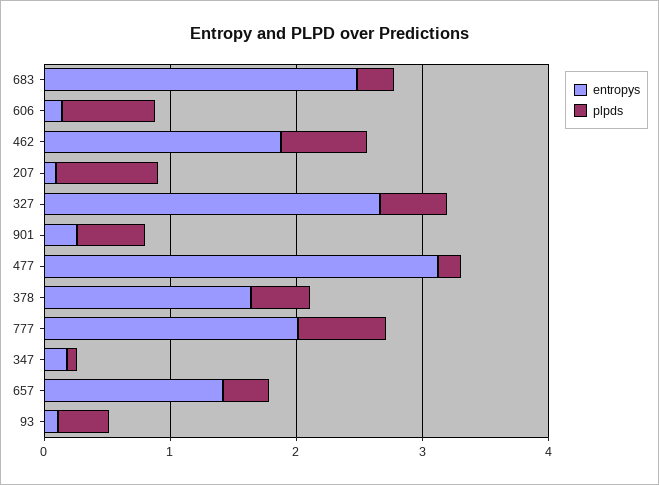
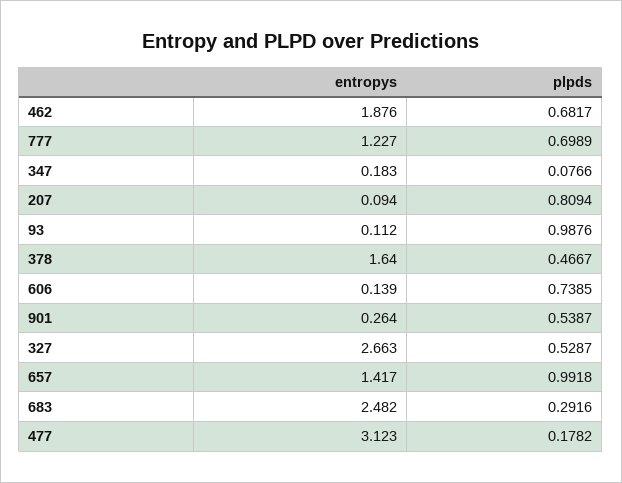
entropys, 777: 2 -> 1.227
plpds, 657: 0.4 -> 0.9918
plpds, 93: 0.4 -> 0.9876

